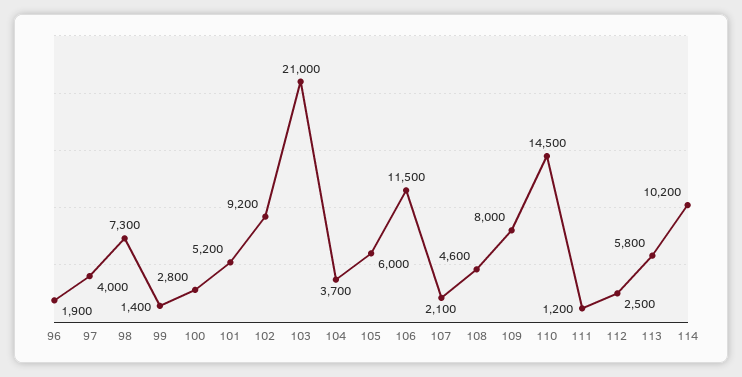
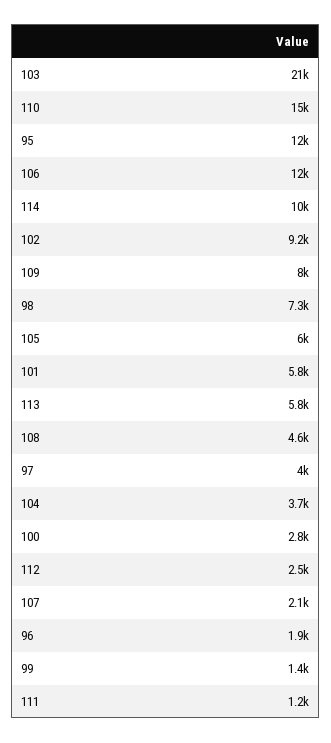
101: 5200 -> 5800
95: none -> 12000

